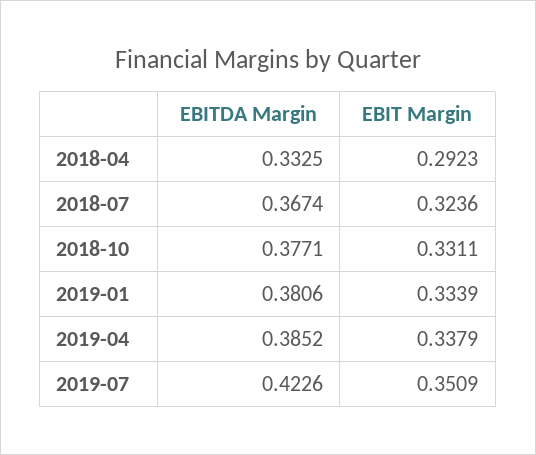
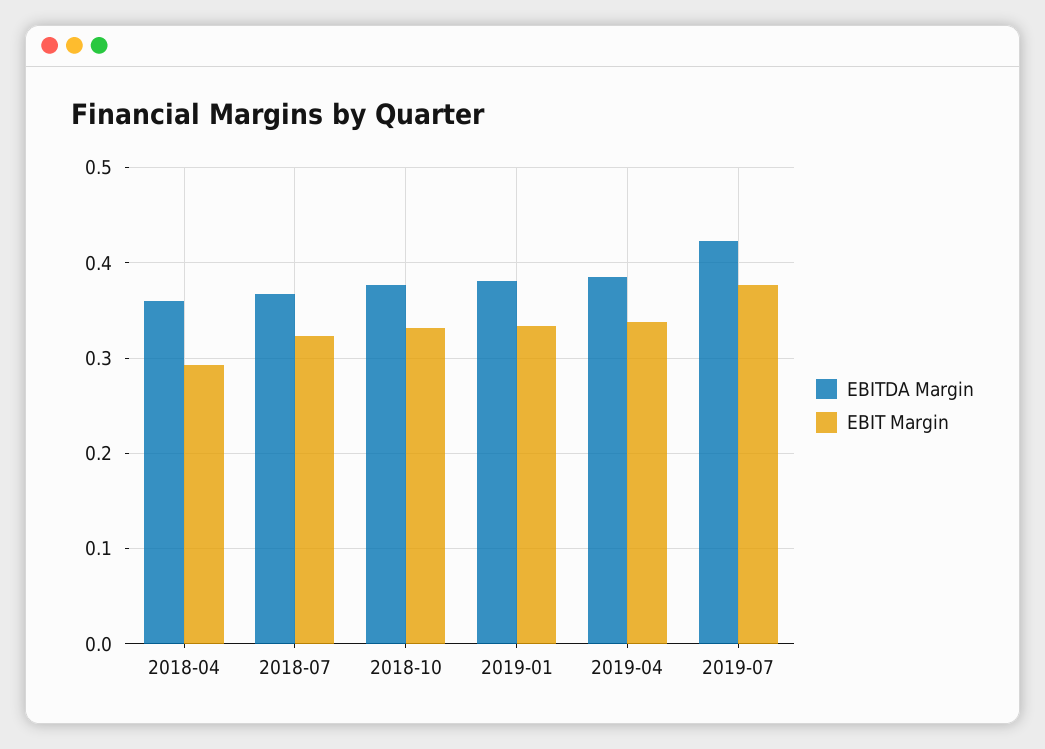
EBITDA Margin, 2018-04: 0.3325 -> 0.36
EBIT Margin, 2019-07: 0.3509 -> 0.38

